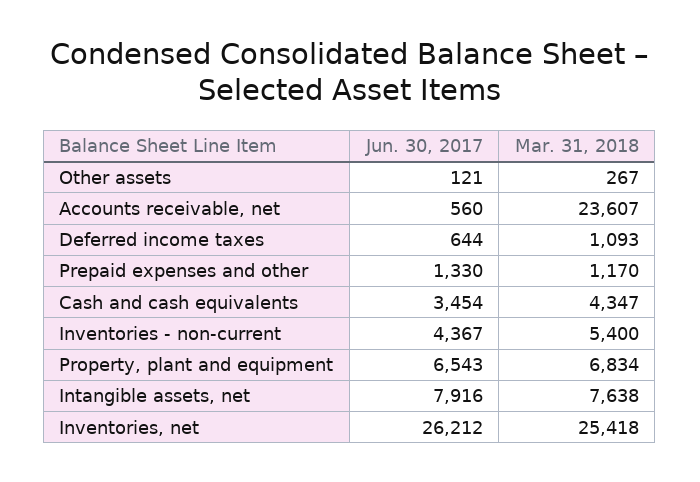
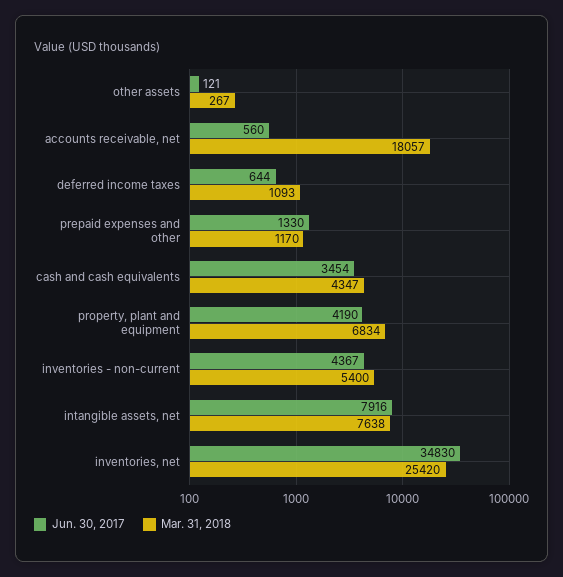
Mar. 31, 2018, Accounts receivable, net: 23607 -> 18057
Jun. 30, 2017, Property, plant and equipment: 6543 -> 4190
Jun. 30, 2017, Inventories, net: 26212 -> 34830
Mar. 31, 2018, Inventories, net: 25418 -> 25420

